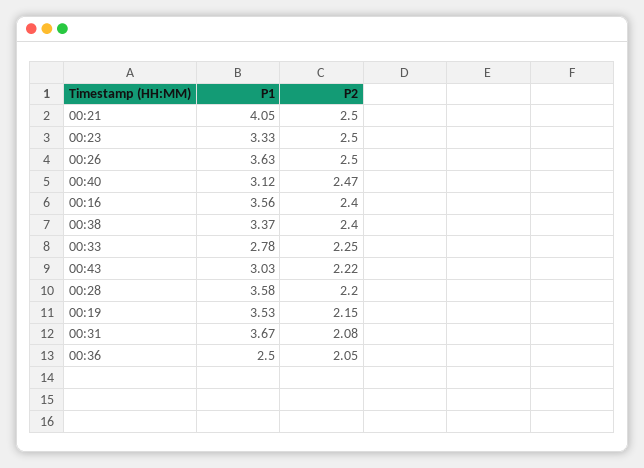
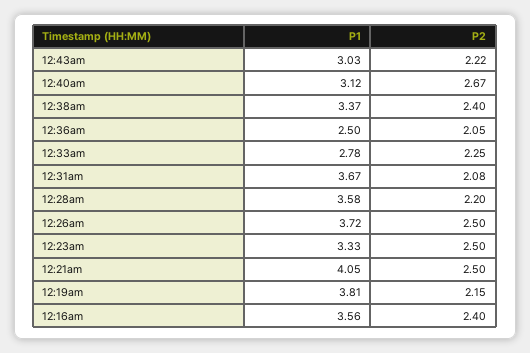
P1, 00:26: 3.63 -> 3.72
P2, 00:40: 2.47 -> 2.67
P1, 00:19: 3.53 -> 3.81

